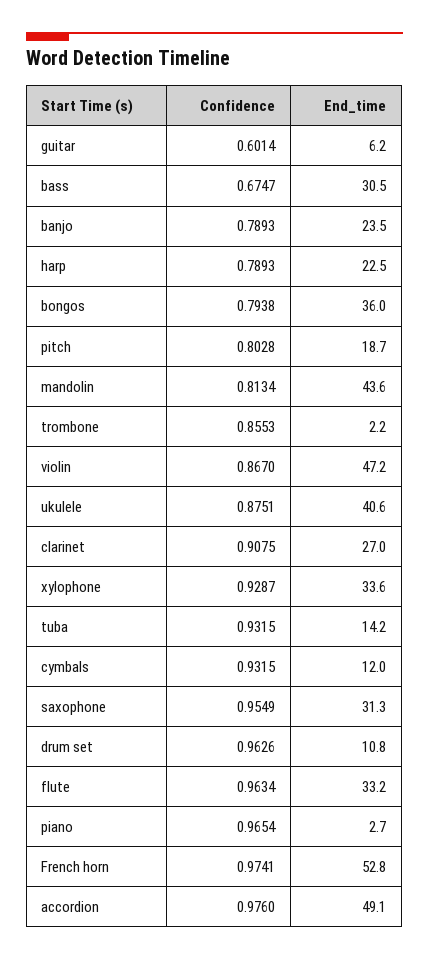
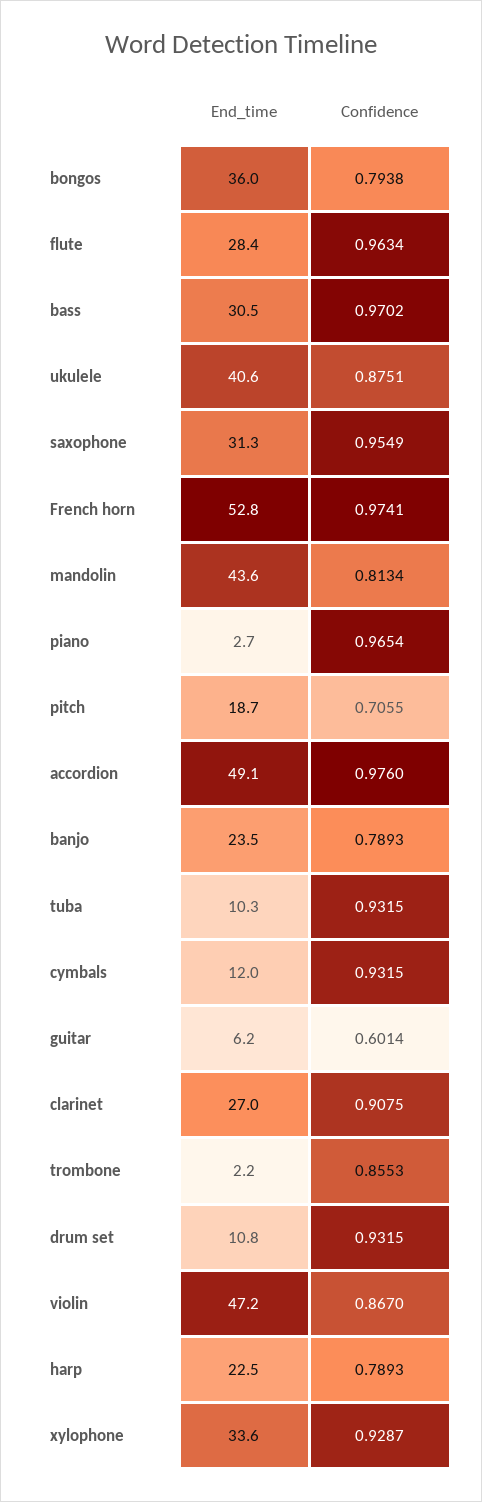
Confidence, bass: 0.6747 -> 0.9702
Confidence, pitch: 0.8028 -> 0.7055
End_time, tuba: 14.2 -> 10.3
Confidence, drum set: 0.9626 -> 0.9315
End_time, flute: 33.2 -> 28.4

